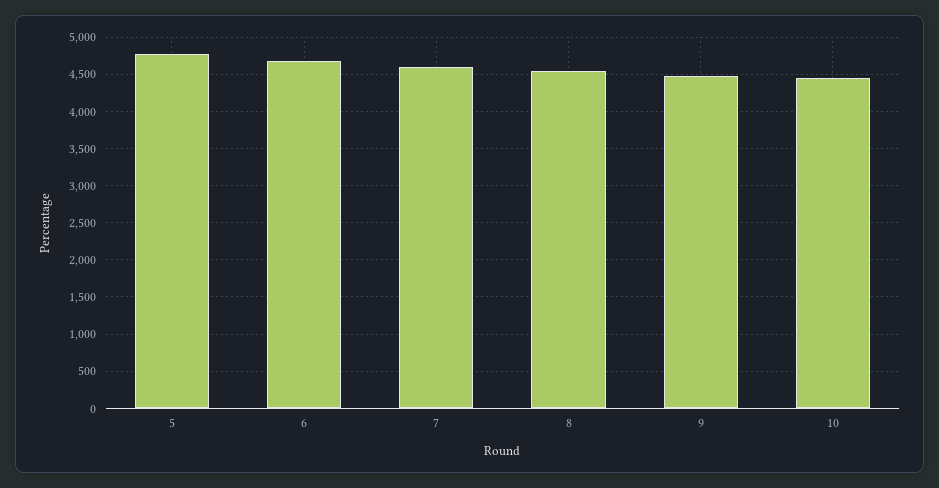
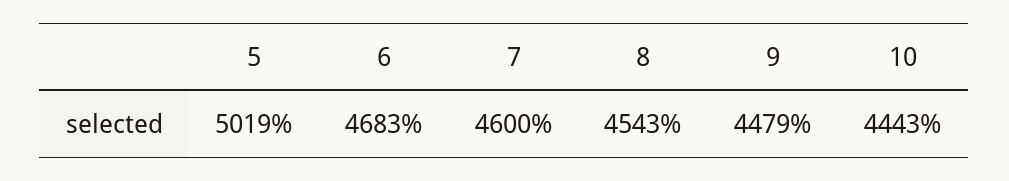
5: 4800 -> 5019

